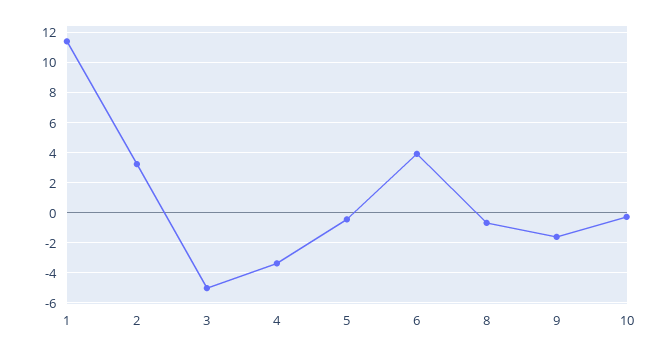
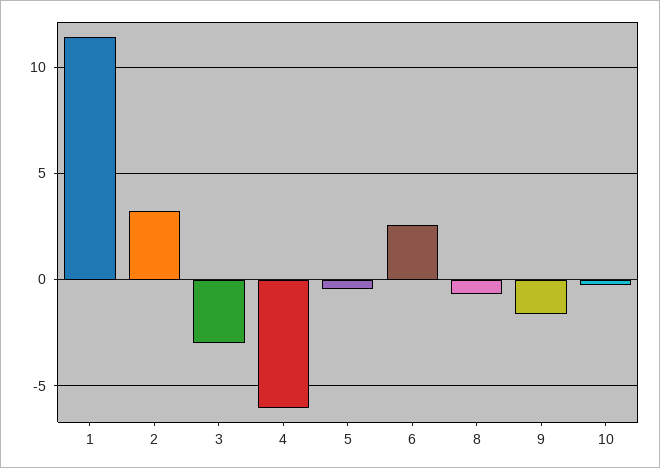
3: -5 -> -3
4: -3.5 -> -6
6: 4 -> 2.5

